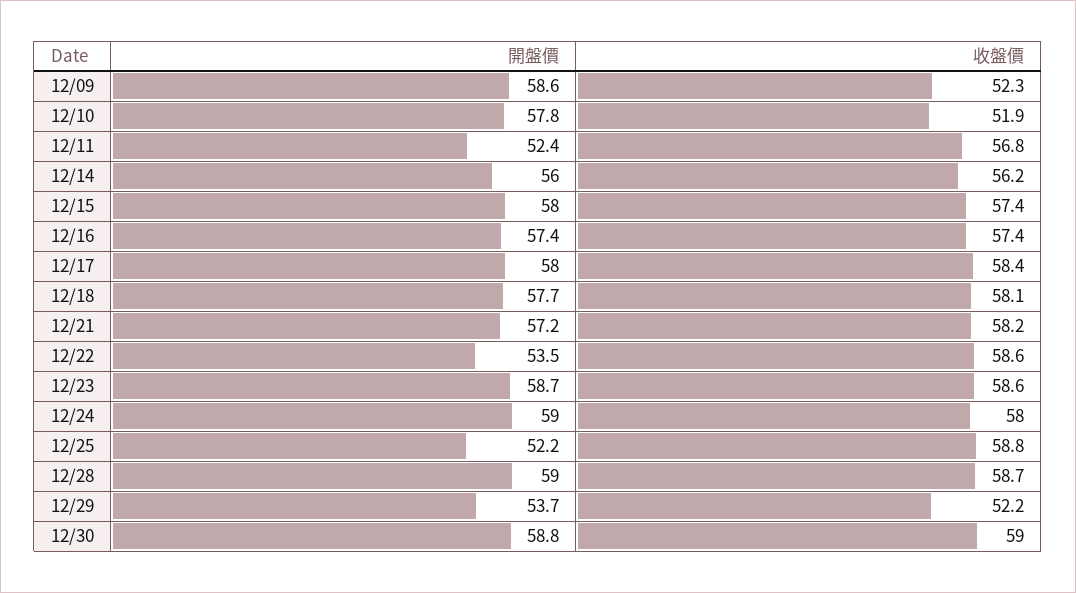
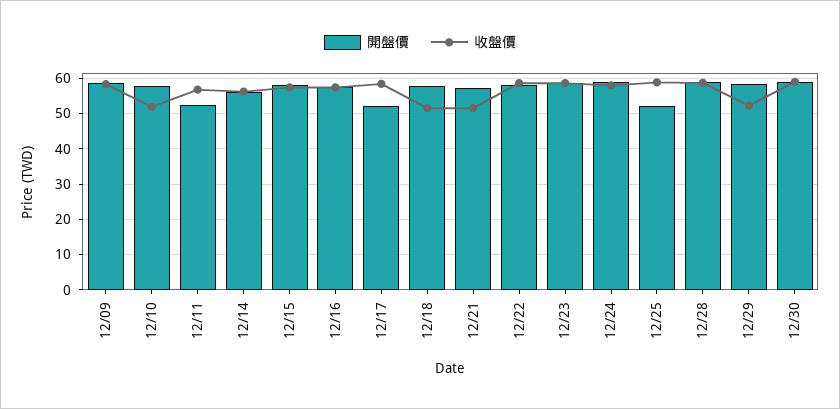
收盤價, 12/09: 52.3 -> 58
開盤價, 12/17: 58 -> 52
收盤價, 12/18: 58.1 -> 52
收盤價, 12/21: 58.2 -> 52
開盤價, 12/22: 53.5 -> 58
開盤價, 12/29: 53.7 -> 58

